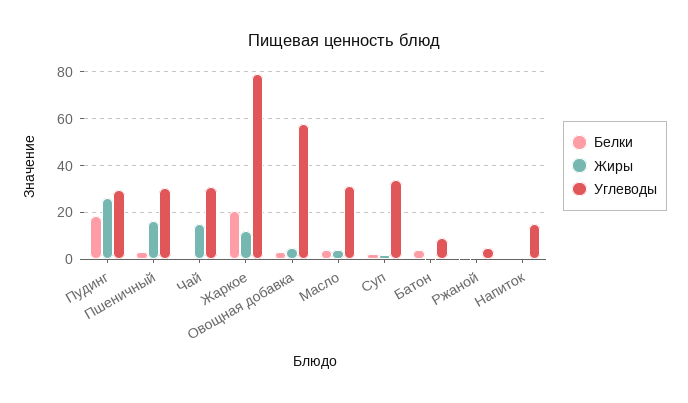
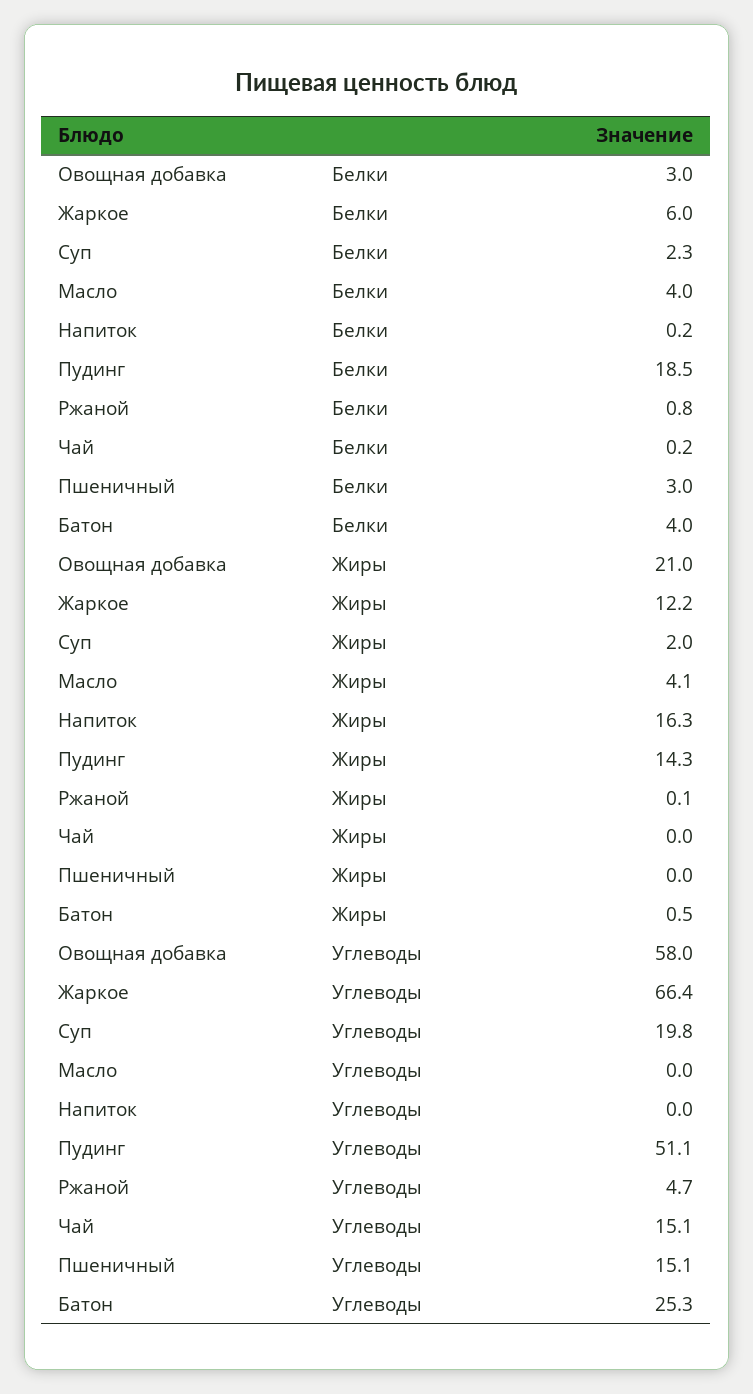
Жиры, Пудинг: 25 -> 14.3
Углеводы, Пудинг: 30 -> 51.1
Жиры, Пшеничный: 15 -> 0
Углеводы, Пшеничный: 30 -> 15.1
Жиры, Чай: 15 -> 0
Углеводы, Чай: 30 -> 15.1
Белки, Жаркое: 20 -> 6
Углеводы, Жаркое: 80 -> 66.4
Жиры, Овощная добавка: 5 -> 21
Углеводы, Масло: 30 -> 0
Углеводы, Суп: 35 -> 19.8
Углеводы, Батон: 10 -> 25.3
Жиры, Напиток: 0 -> 16.3
Углеводы, Напиток: 15 -> 0

